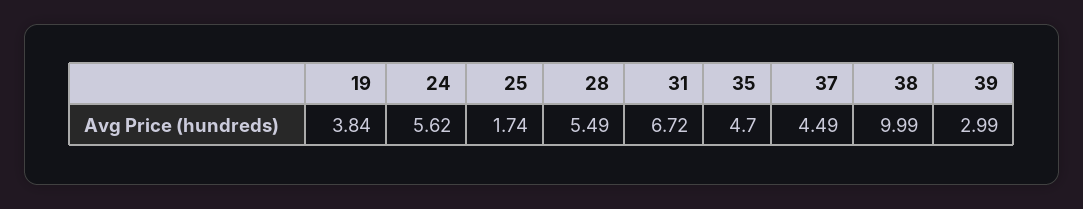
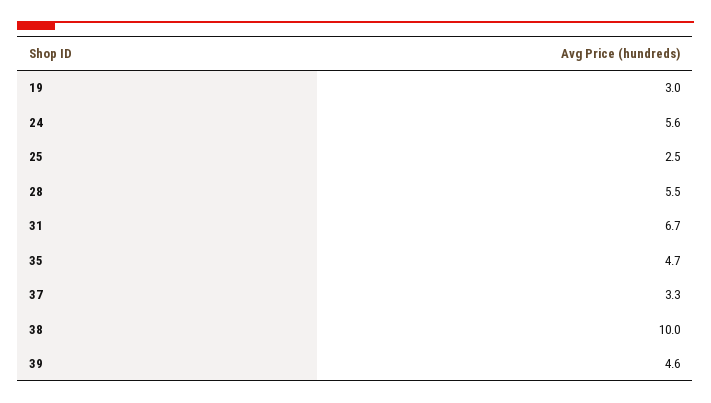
19: 3.84 -> 3
25: 1.74 -> 2.5
37: 4.49 -> 3.3
39: 2.99 -> 4.6

